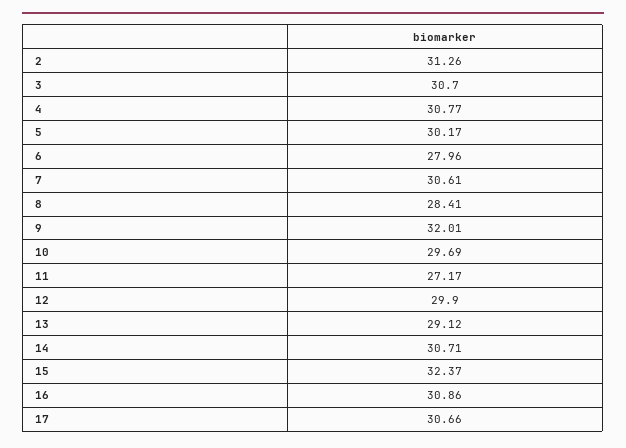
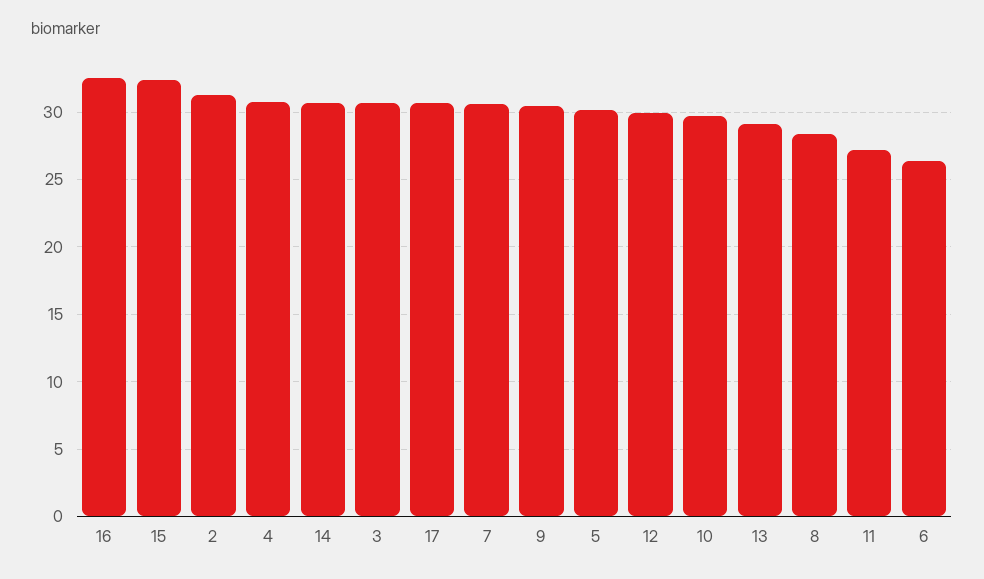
6: 27.96 -> 26.5
9: 32.01 -> 30.5
16: 30.86 -> 32.5

